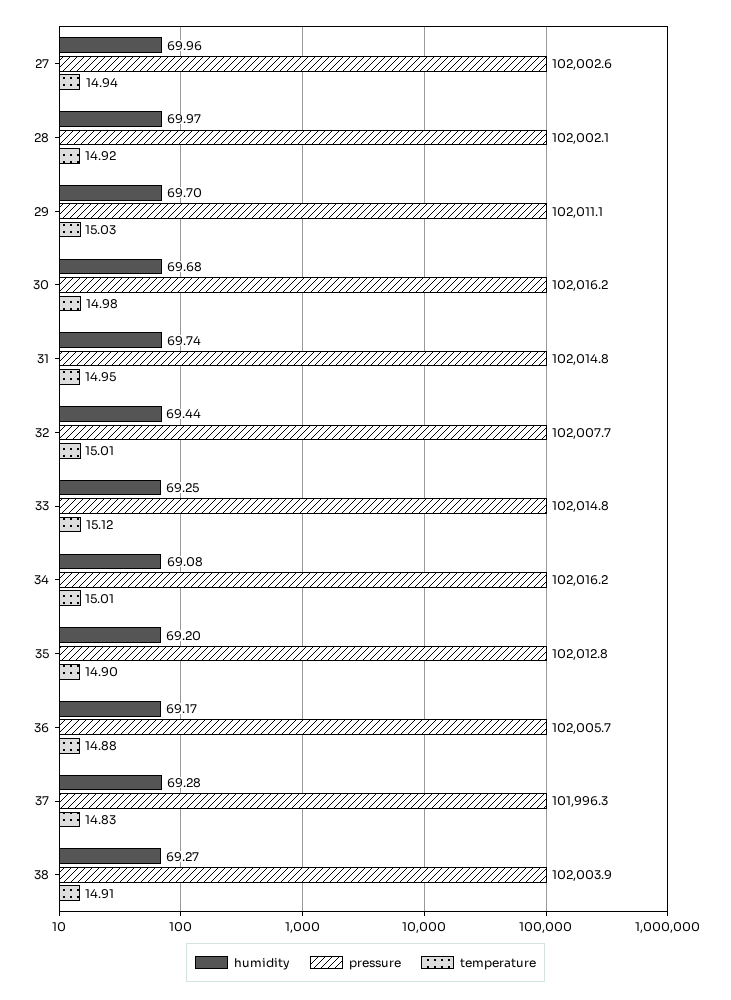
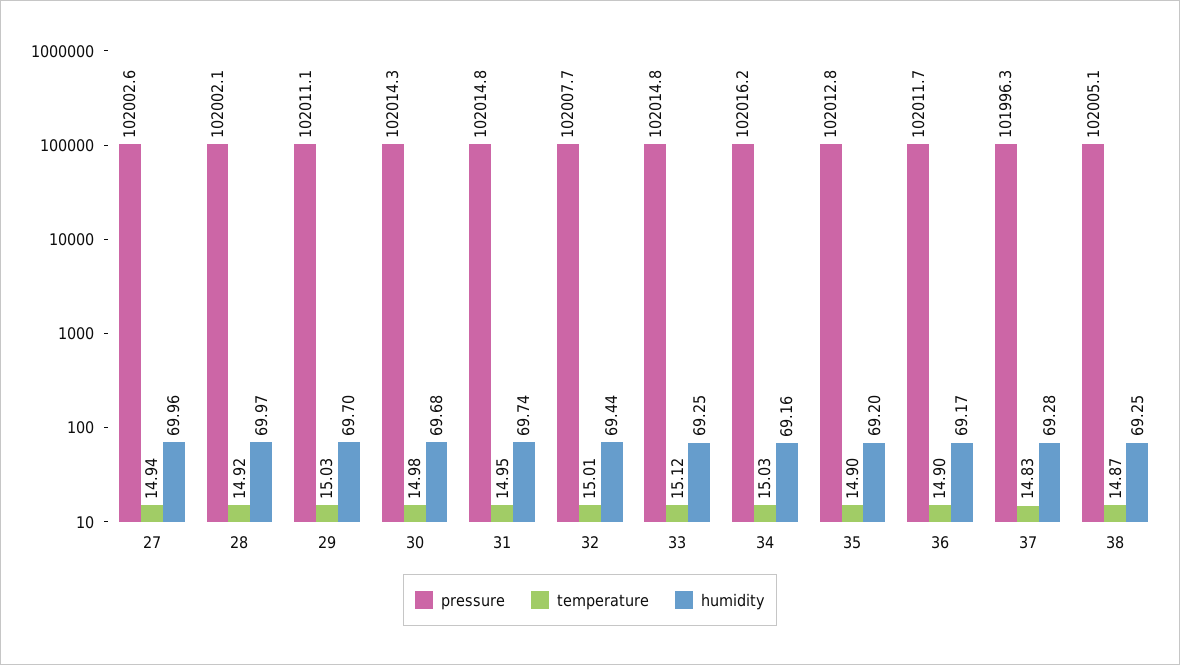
pressure, 30: 102016.2 -> 102014.3
humidity, 34: 69.08 -> 69.16
temperature, 34: 15.01 -> 15.03
pressure, 36: 102005.7 -> 102011.7
temperature, 36: 14.88 -> 14.9
humidity, 38: 69.27 -> 69.25
pressure, 38: 102003.9 -> 102005.1
temperature, 38: 14.91 -> 14.87

